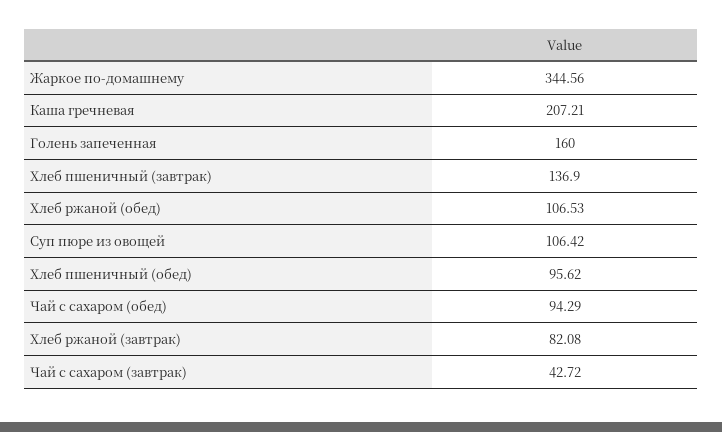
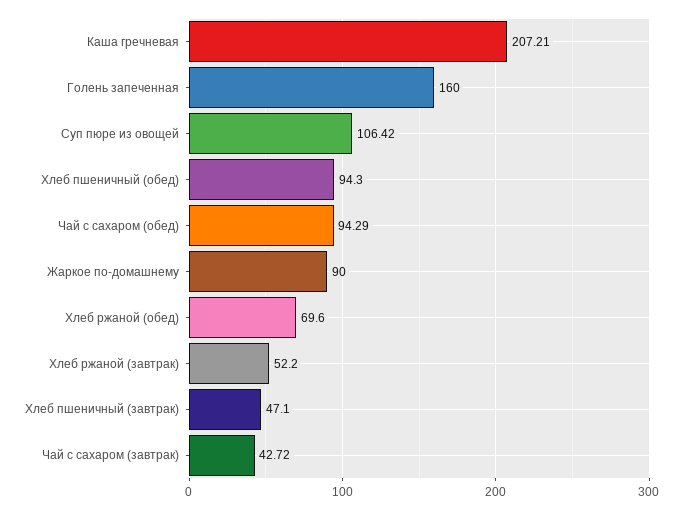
Жаркое по-домашнему: 344.56 -> 90
Хлеб пшеничный (завтрак): 136.9 -> 47.1
Хлеб ржаной (обед): 106.53 -> 69.6
Хлеб пшеничный (обед): 95.62 -> 94.3
Хлеб ржаной (завтрак): 82.08 -> 52.2

